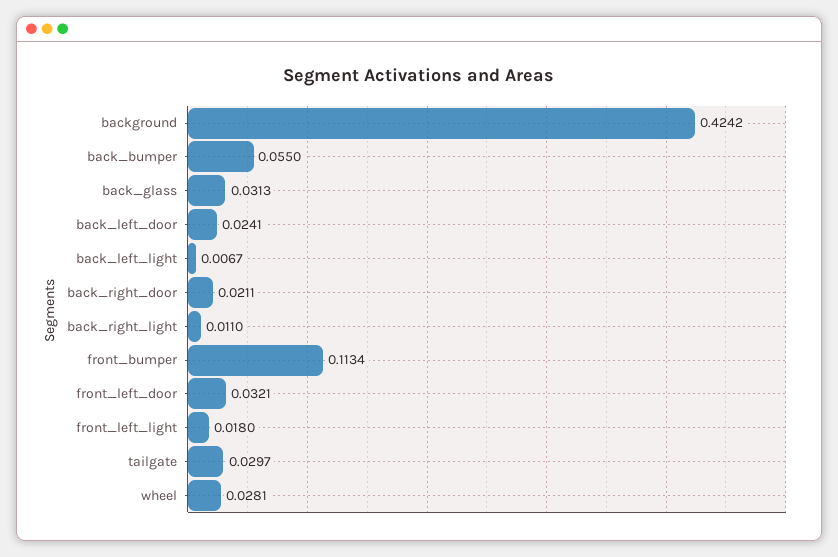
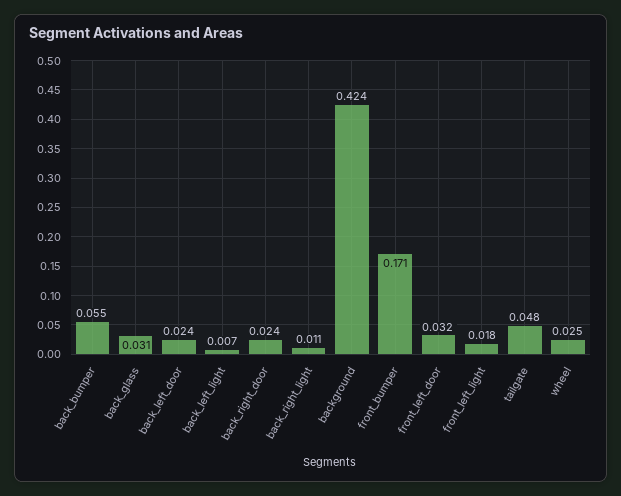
back_right_door: 0.0211 -> 0.024
front_bumper: 0.1134 -> 0.171
tailgate: 0.0297 -> 0.048
wheel: 0.0281 -> 0.025

